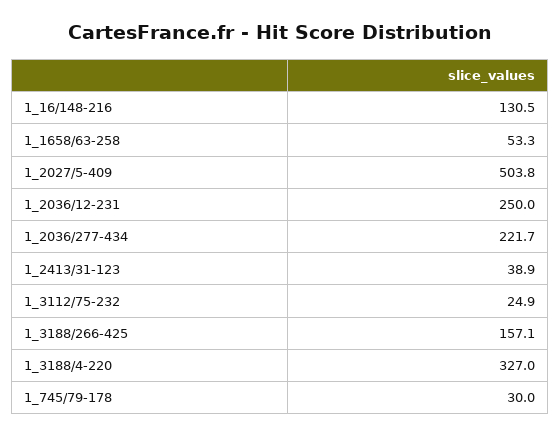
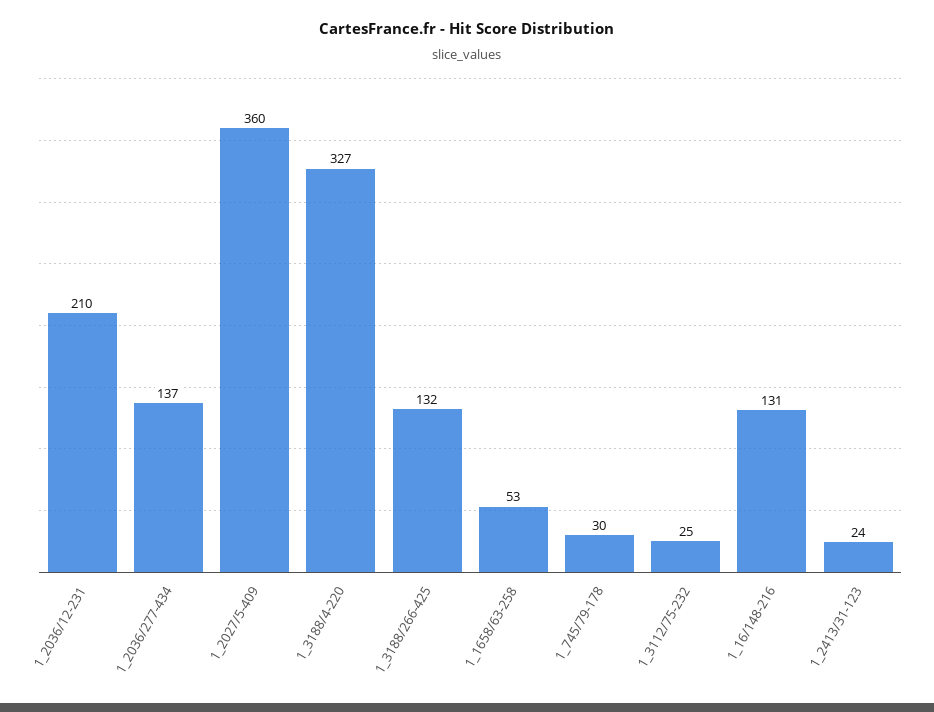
1_2027/5-409: 503.8 -> 360
1_2036/12-231: 250 -> 210
1_2036/277-434: 221.7 -> 137
1_2413/31-123: 38.9 -> 24
1_3188/266-425: 157.1 -> 132

